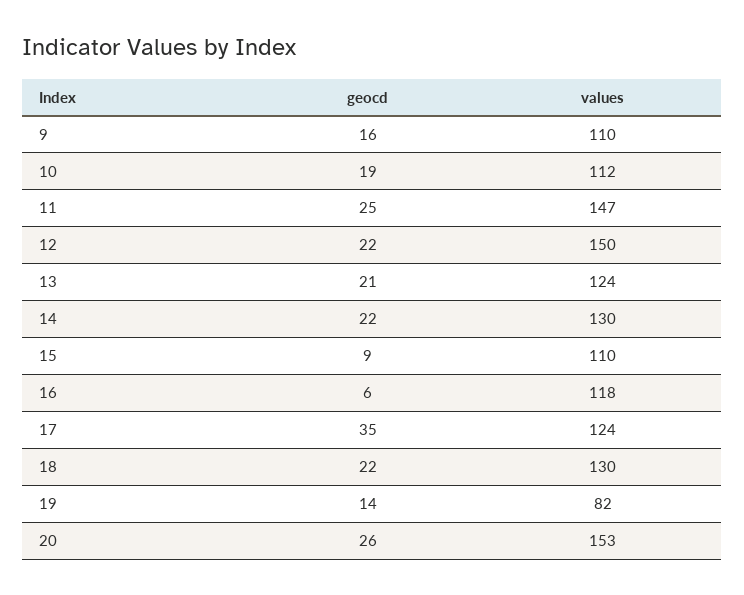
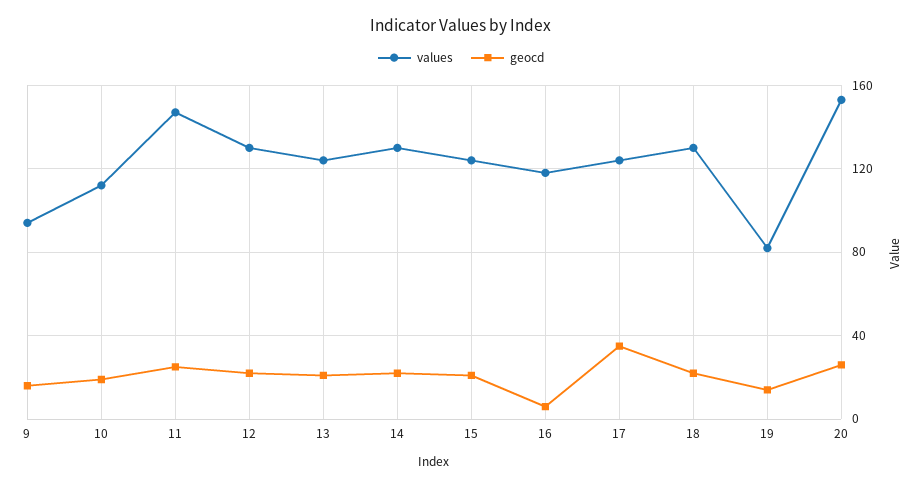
values, 9: 110 -> 95
values, 12: 150 -> 130
geocd, 15: 9 -> 20
values, 15: 110 -> 125

